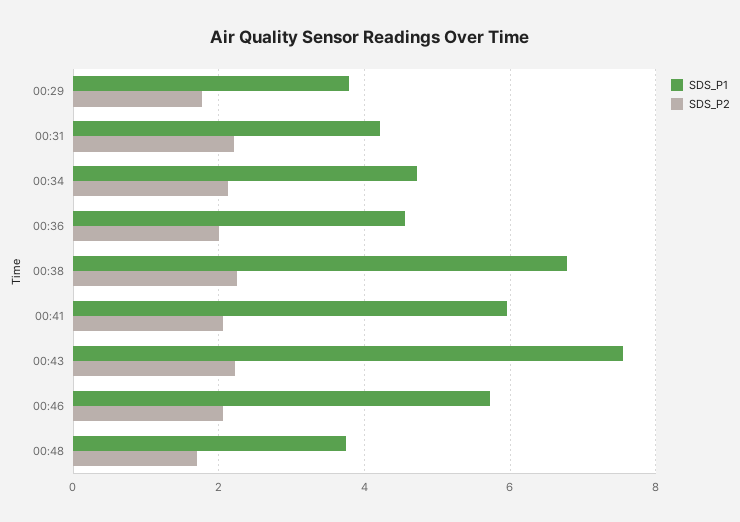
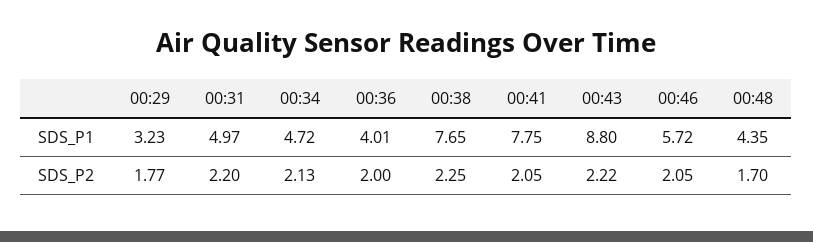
SDS_P1, 00:29: 3.8 -> 3.23
SDS_P1, 00:31: 4.2 -> 4.97
SDS_P1, 00:36: 4.6 -> 4.01
SDS_P1, 00:38: 6.8 -> 7.65
SDS_P1, 00:41: 6 -> 7.75
SDS_P1, 00:43: 7.6 -> 8.8
SDS_P1, 00:48: 3.8 -> 4.35

